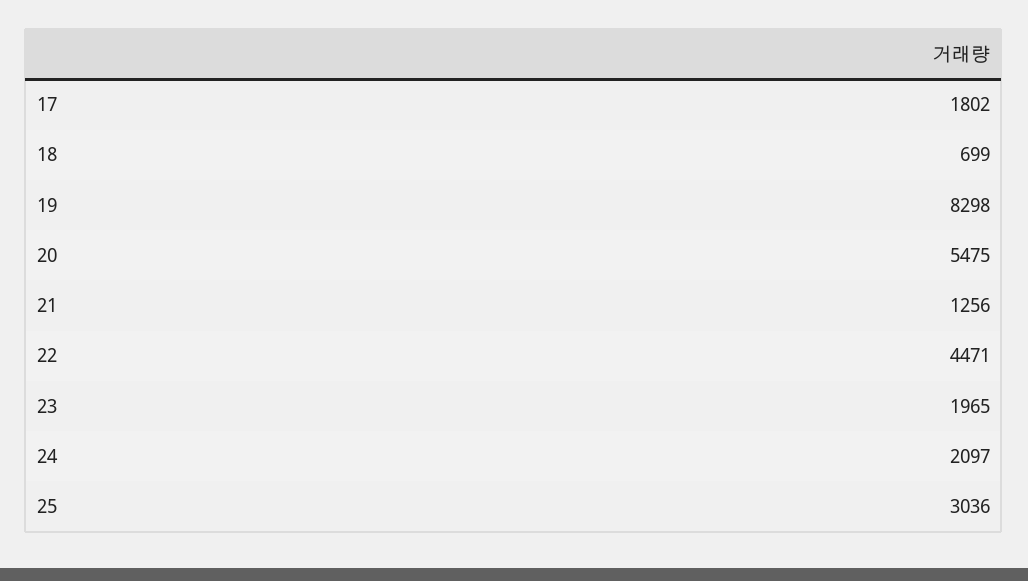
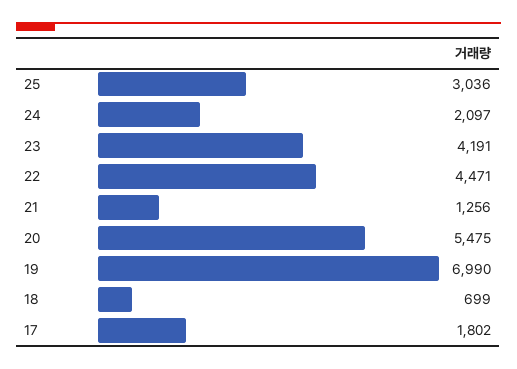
19: 8298 -> 6990
23: 1965 -> 4191

